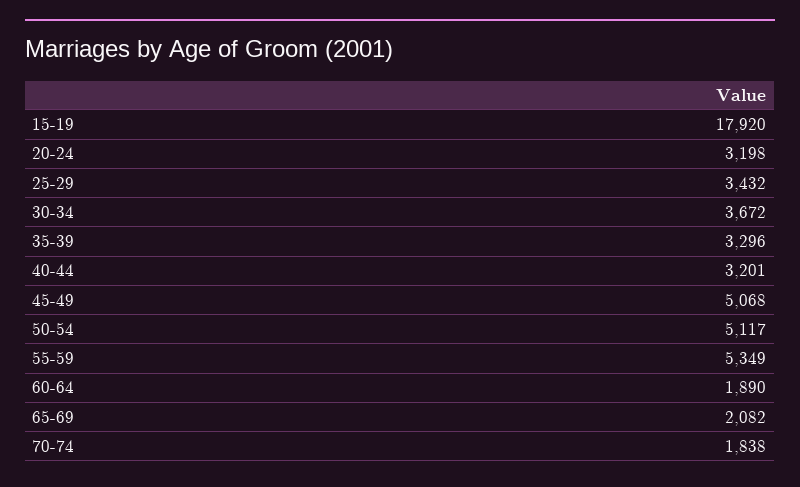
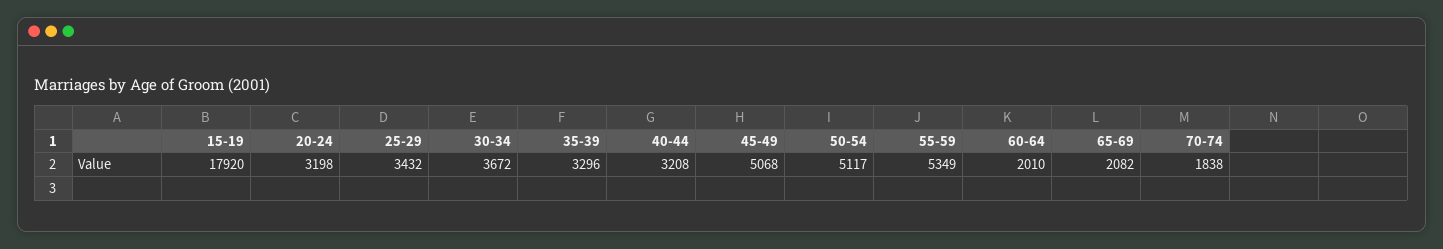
40-44: 3201 -> 3208
60-64: 1890 -> 2010

